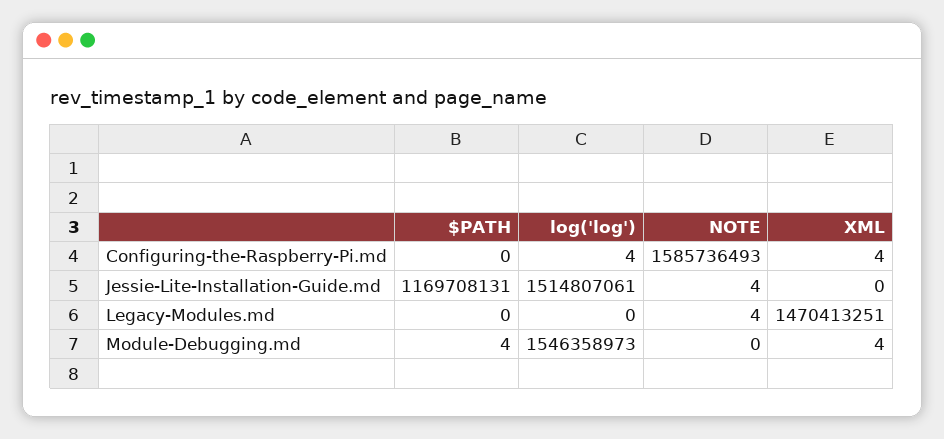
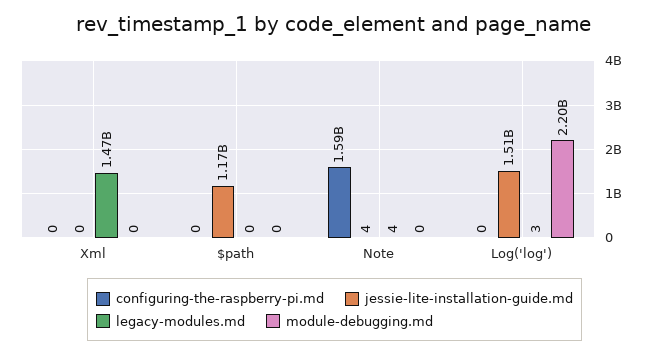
Configuring-the-Raspberry-Pi.md, log('log'): 4 -> 0
Configuring-the-Raspberry-Pi.md, XML: 4 -> 0
Legacy-Modules.md, log('log'): 0 -> 3
Module-Debugging.md, $PATH: 4 -> 0
Module-Debugging.md, log('log'): 1546358973 -> 2200000000
Module-Debugging.md, XML: 4 -> 0

